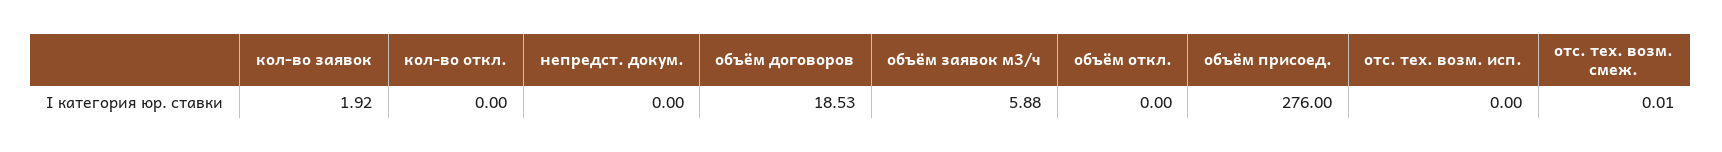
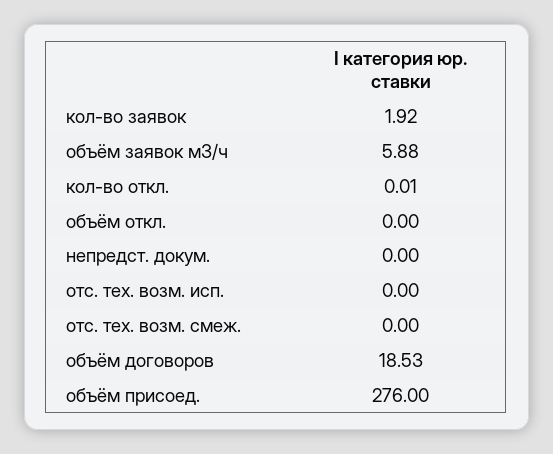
кол-во откл.: 0 -> 0.01
отс. тех. возм. смеж.: 0.01 -> 0

